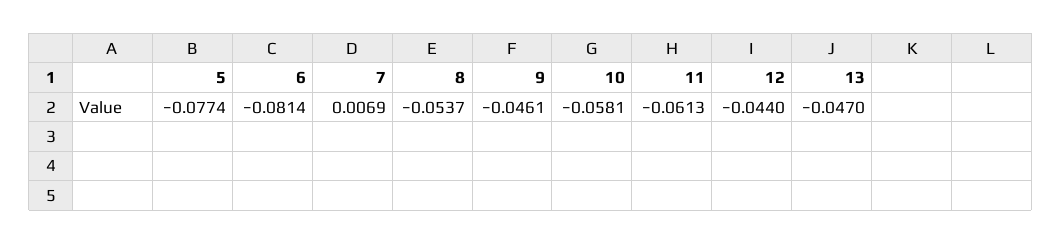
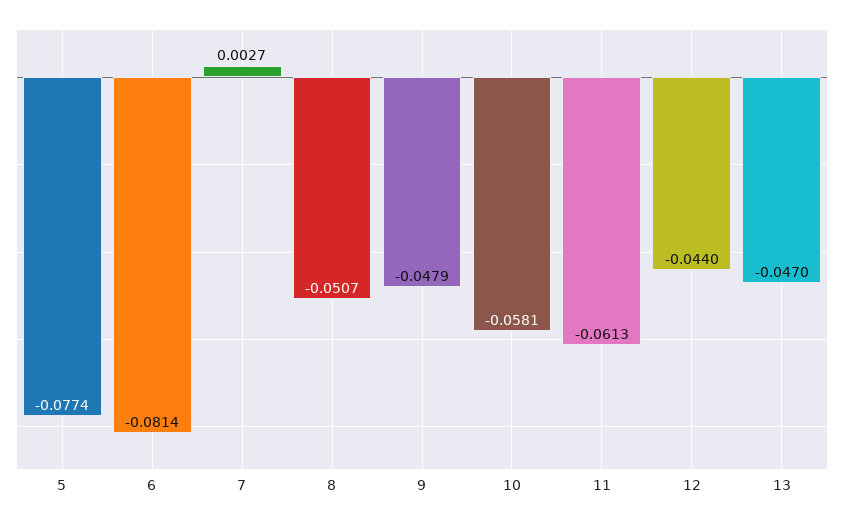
7: 0.0069 -> 0.0027
8: -0.0537 -> -0.0507
9: -0.0461 -> -0.0479

